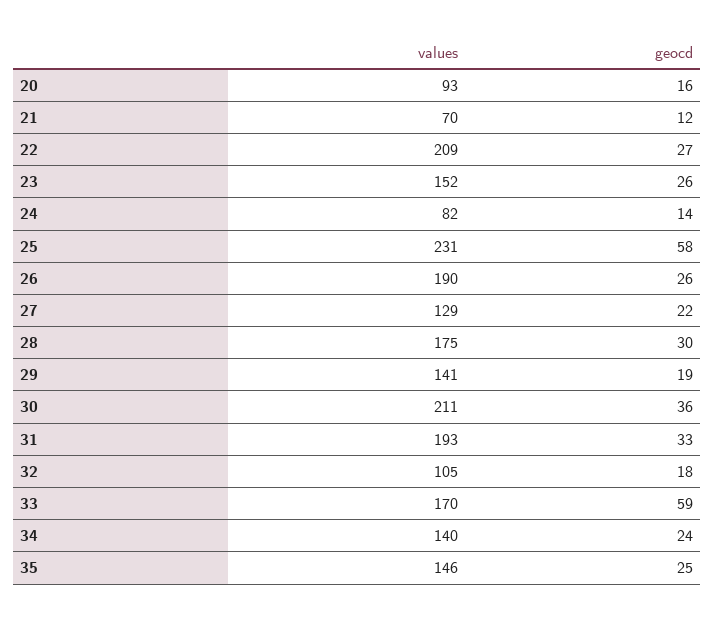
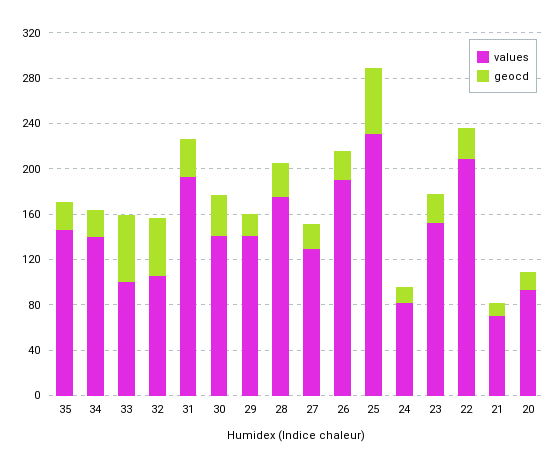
values, 30: 211 -> 140
geocd, 32: 18 -> 50
values, 33: 170 -> 100

